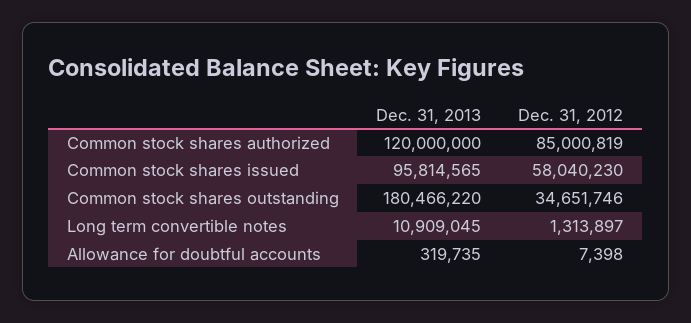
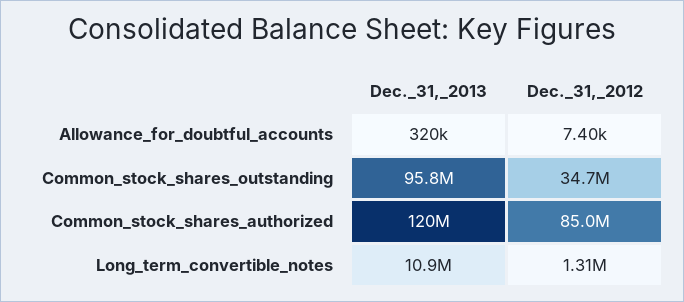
Dec. 31, 2013, Common stock shares issued: 95814565 -> none
Dec. 31, 2012, Common stock shares issued: 58040230 -> none
Dec. 31, 2013, Common stock shares outstanding: 180466220 -> 95800000

